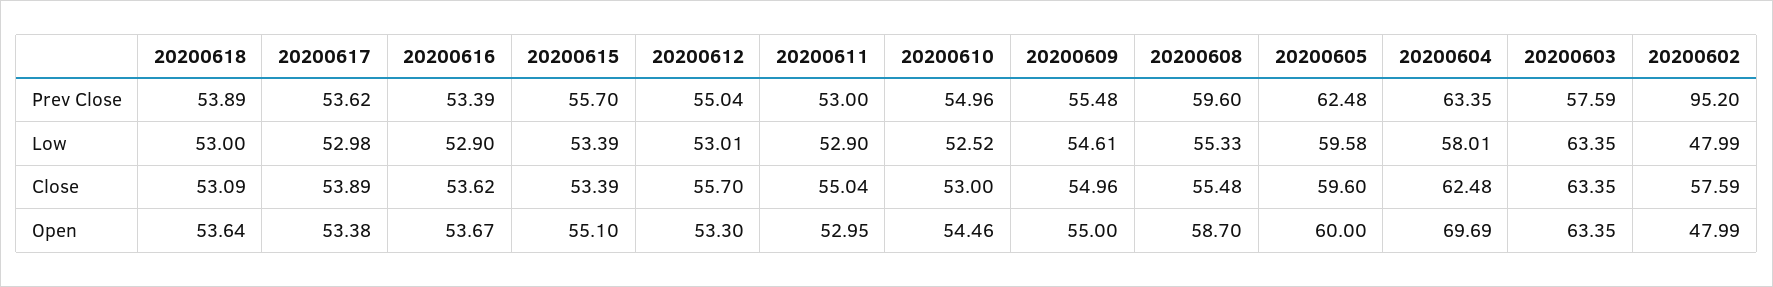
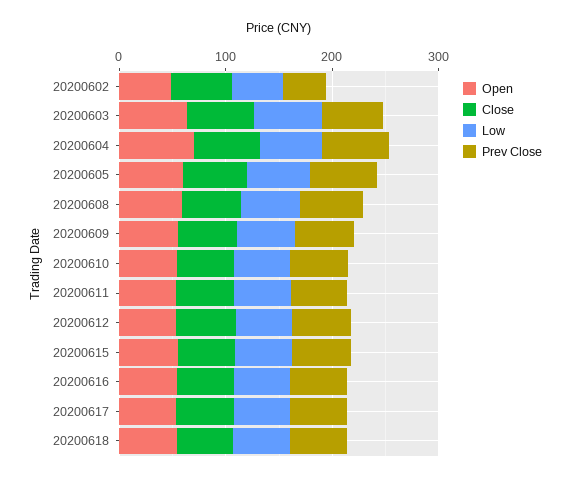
Prev Close, 20200602: 95.2 -> 40

